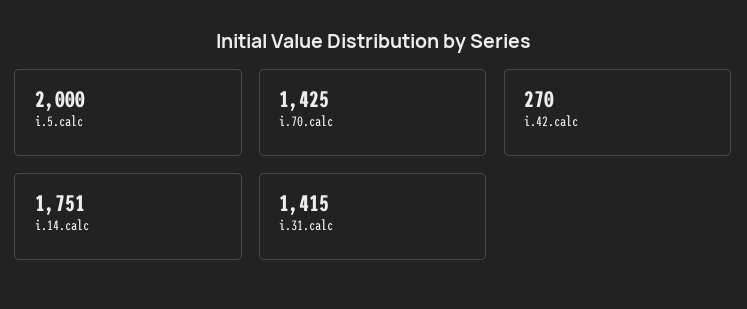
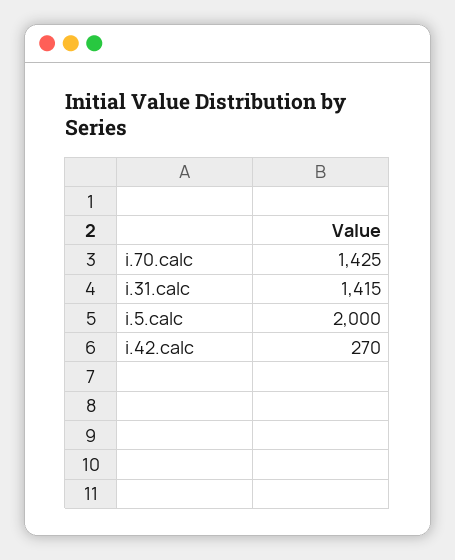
i.14.calc: 1751 -> none

